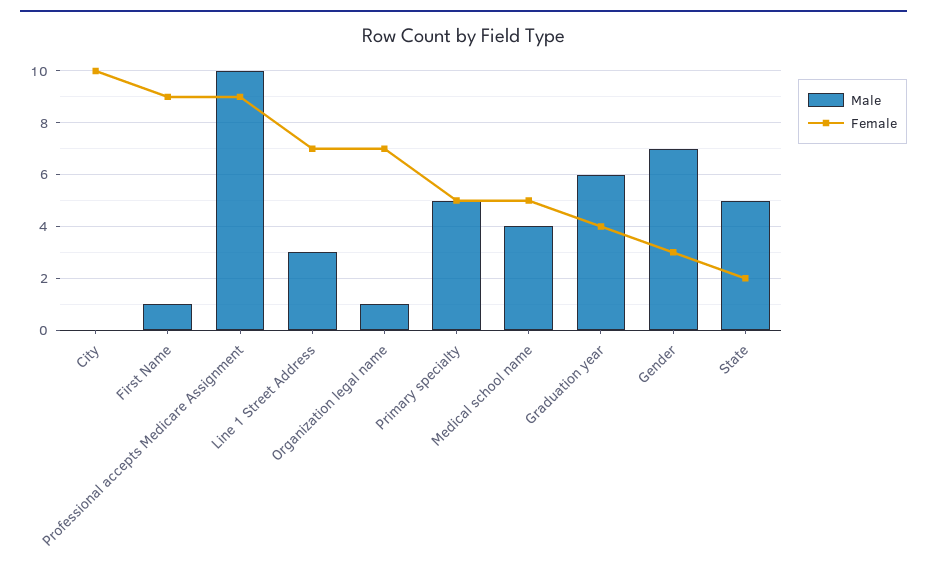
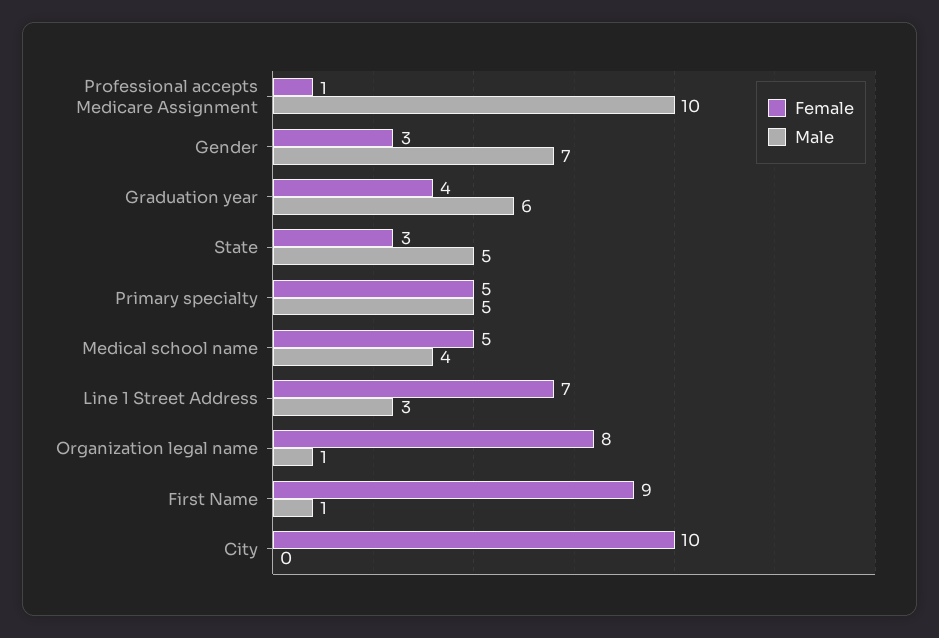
Female, Professional accepts Medicare Assignment: 9 -> 1
Female, Organization legal name: 7 -> 8
Female, State: 2 -> 3

